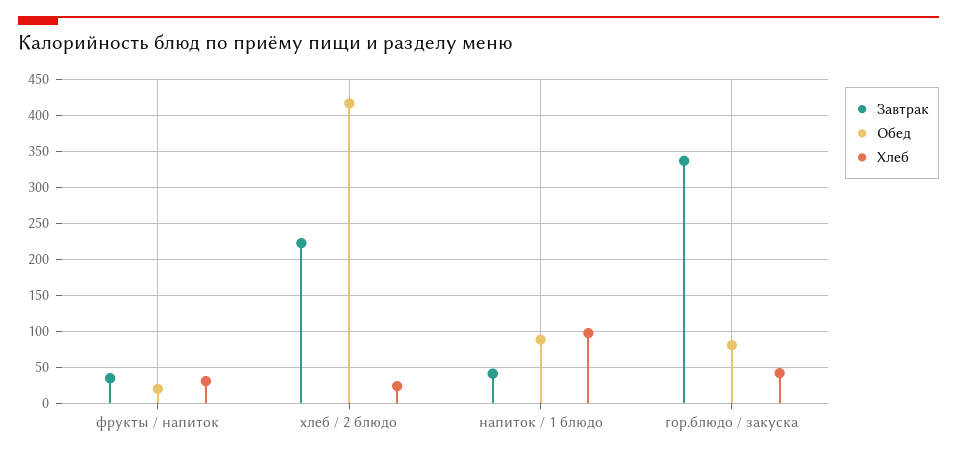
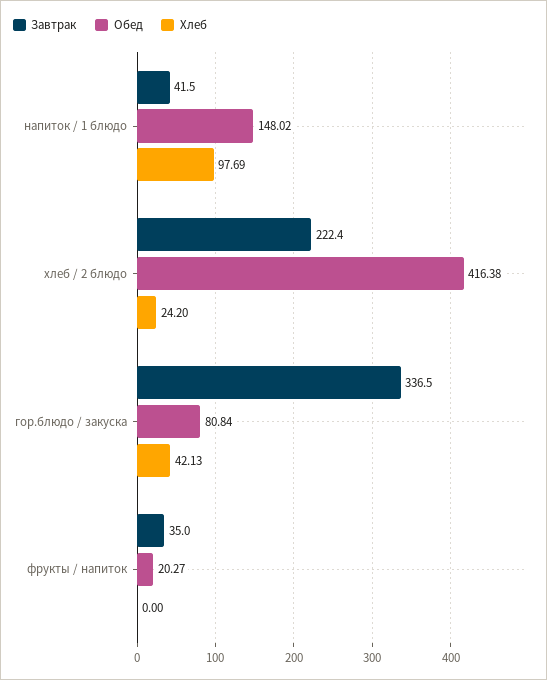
Хлеб, фрукты / напиток: 30 -> 0
Обед, напиток / 1 блюдо: 90 -> 148.02

